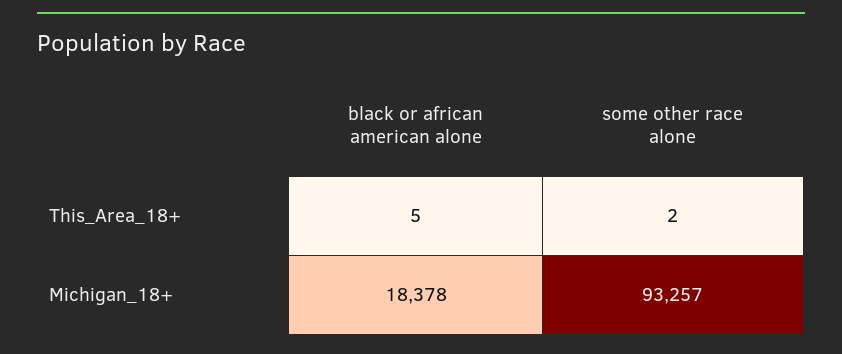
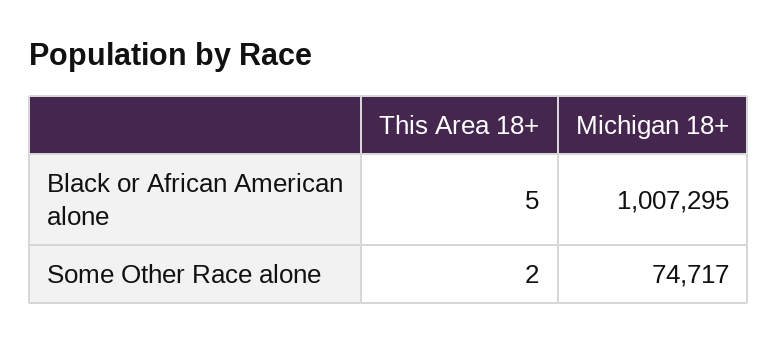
black or african american alone, Michigan_18+: 18378 -> 1007295
some other race alone, Michigan_18+: 93257 -> 74717

